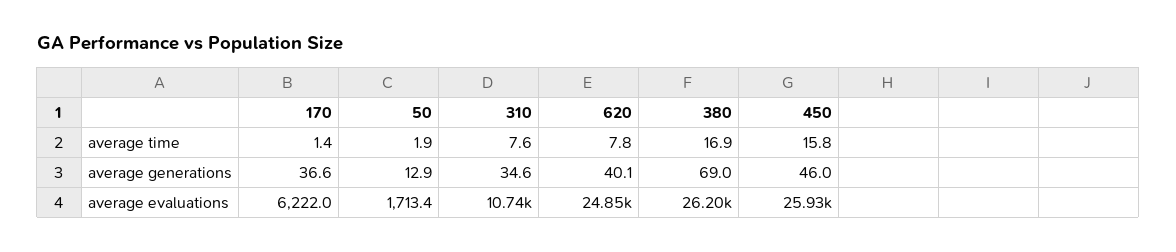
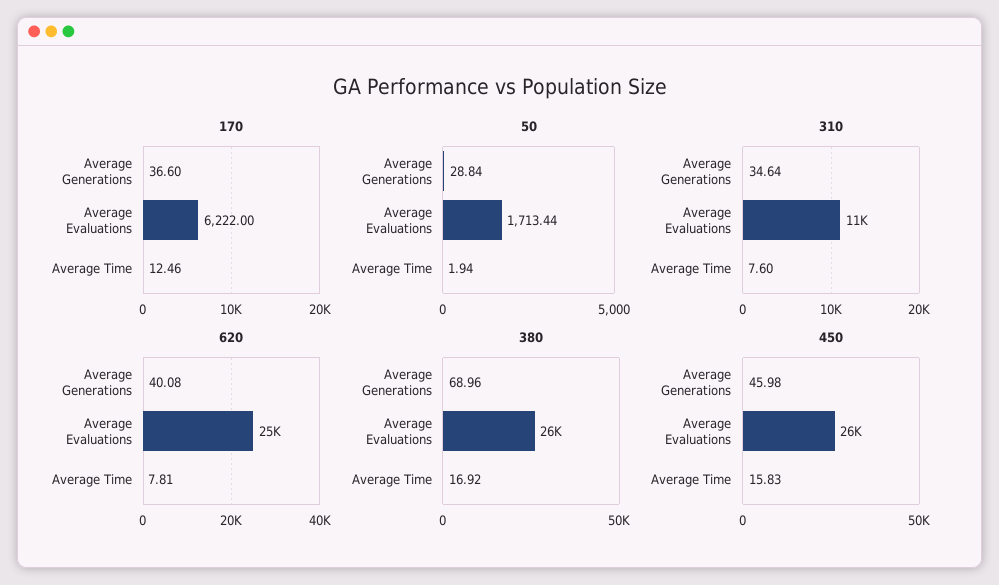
170, average time: 1.4 -> 12.46
50, average generations: 12.9 -> 28.84

